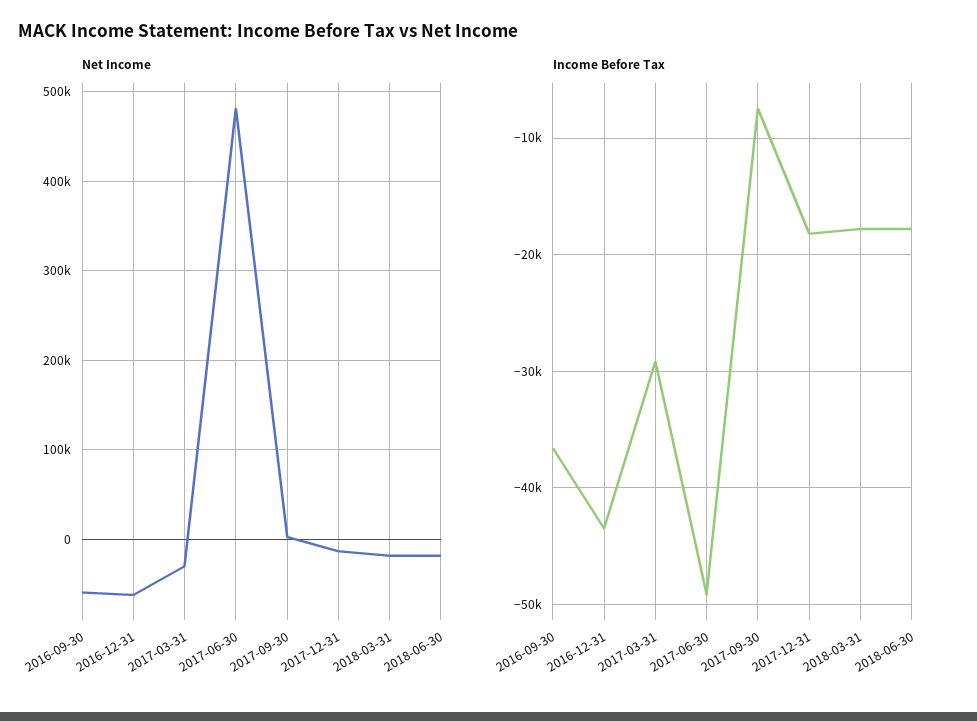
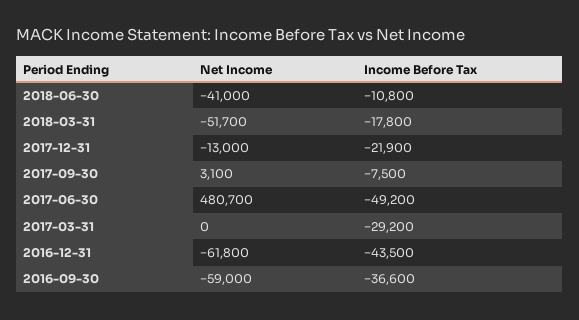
Net Income, 2017-03-31: -30000 -> 0
Net Income, 2018-03-31: -20000 -> -51700
Net Income, 2018-06-30: -20000 -> -41000
Income Before Tax, 2017-12-31: -18000 -> -21900
Income Before Tax, 2018-06-30: -18000 -> -10800

